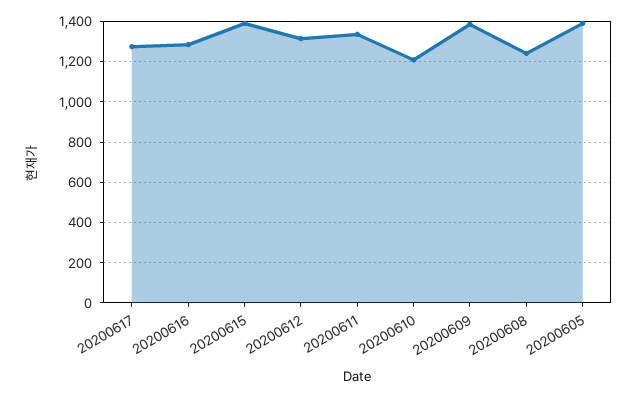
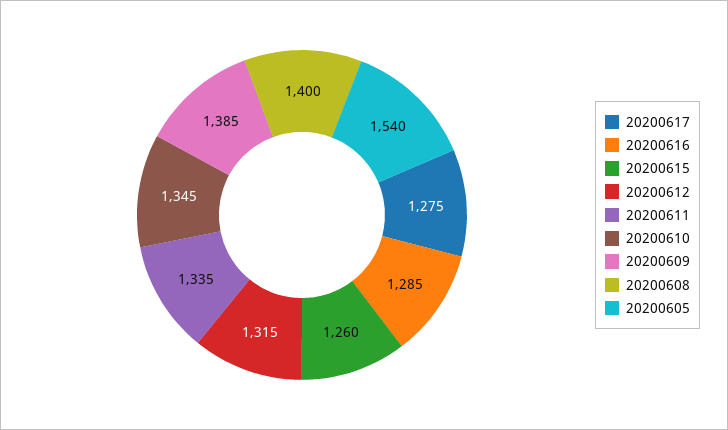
20200615: 1400 -> 1260
20200610: 1200 -> 1345
20200608: 1250 -> 1400
20200605: 1400 -> 1540

